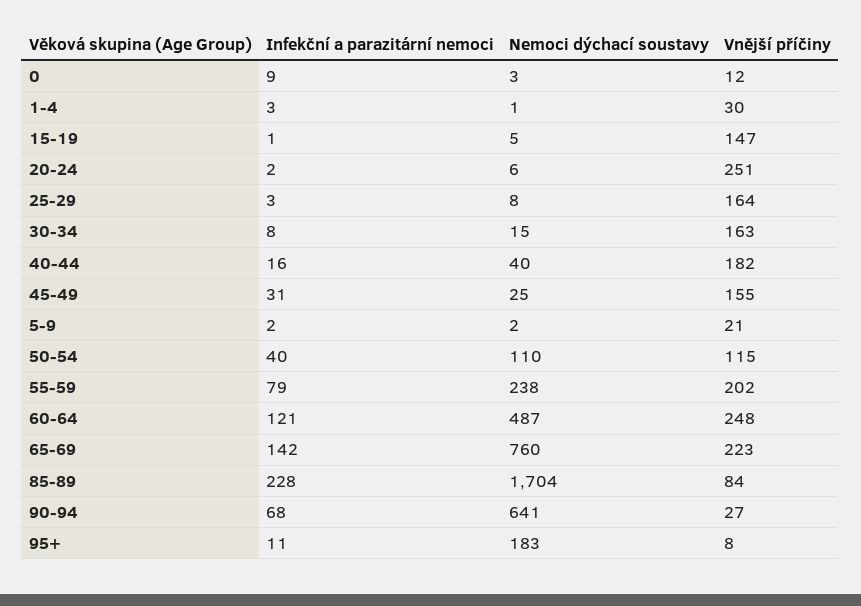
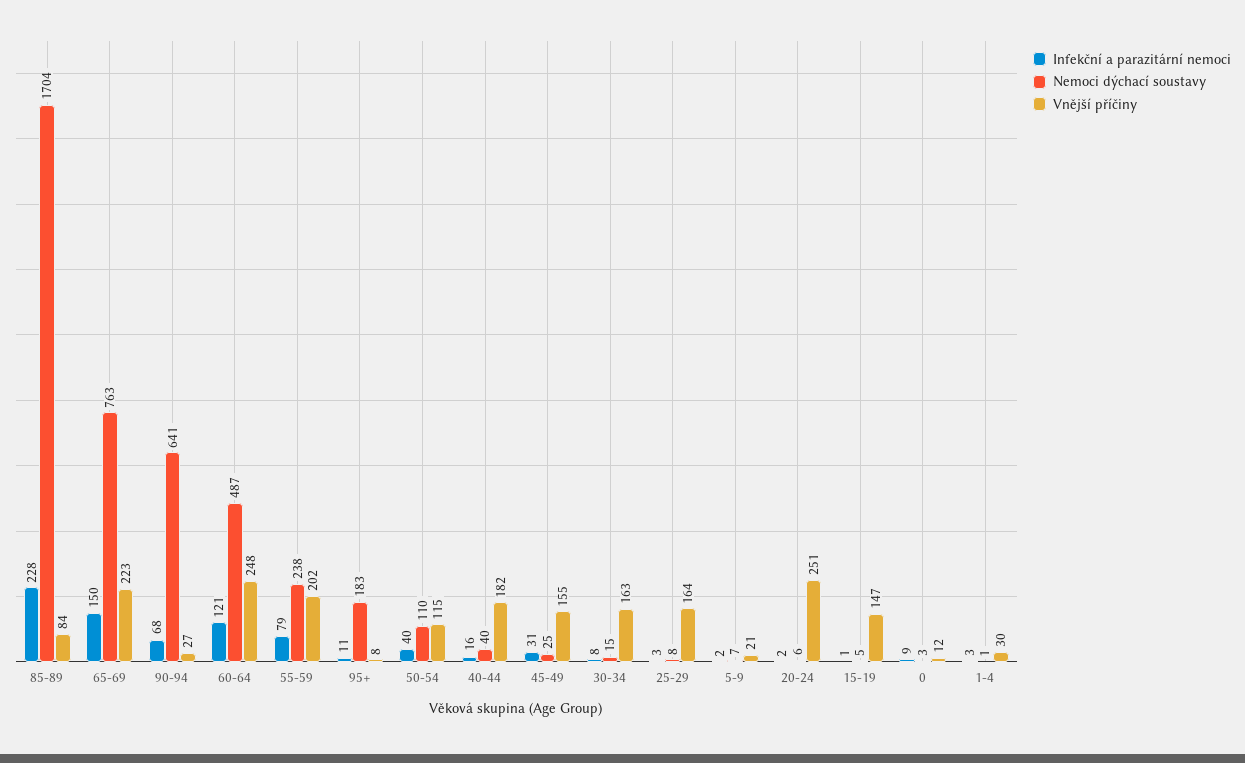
Nemoci dýchací soustavy, 5-9: 2 -> 7
Infekční a parazitární nemoci, 65-69: 142 -> 150
Nemoci dýchací soustavy, 65-69: 760 -> 763

